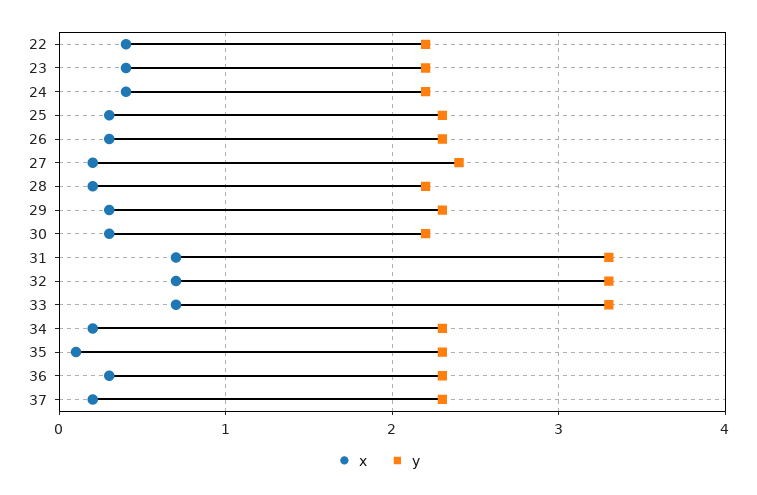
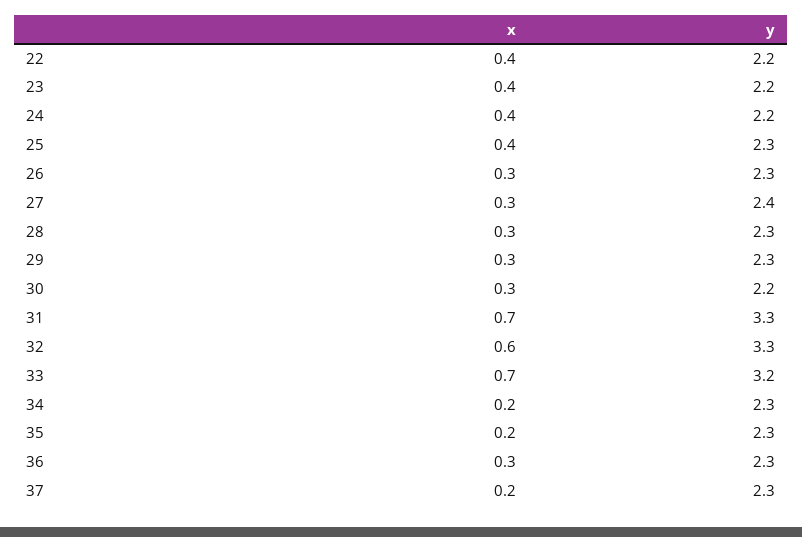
x, 25: 0.3 -> 0.4
x, 27: 0.2 -> 0.3
x, 28: 0.2 -> 0.3
y, 28: 2.2 -> 2.3
x, 32: 0.7 -> 0.6
y, 33: 3.3 -> 3.2
x, 35: 0.1 -> 0.2

